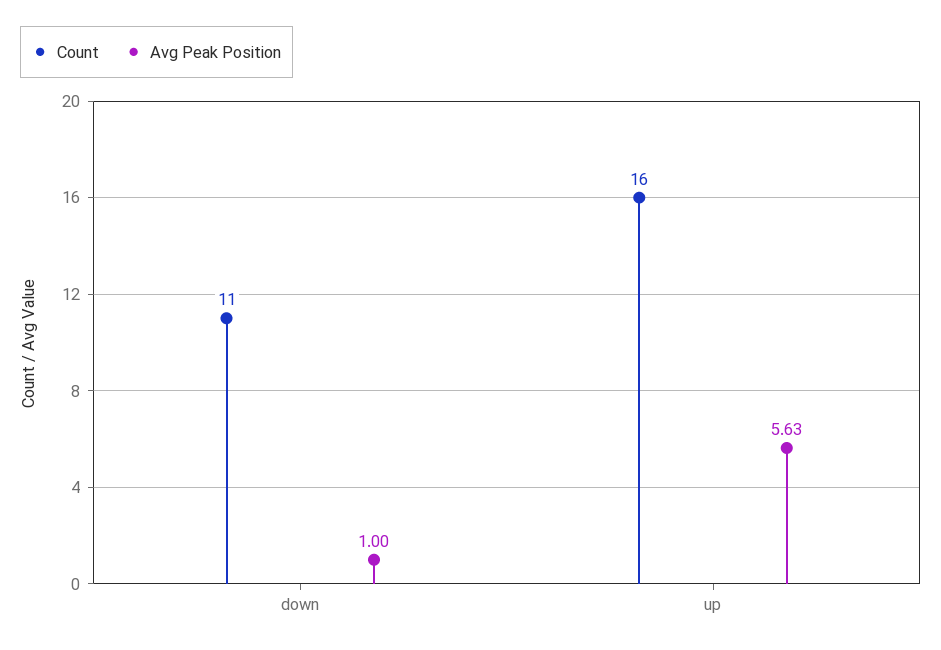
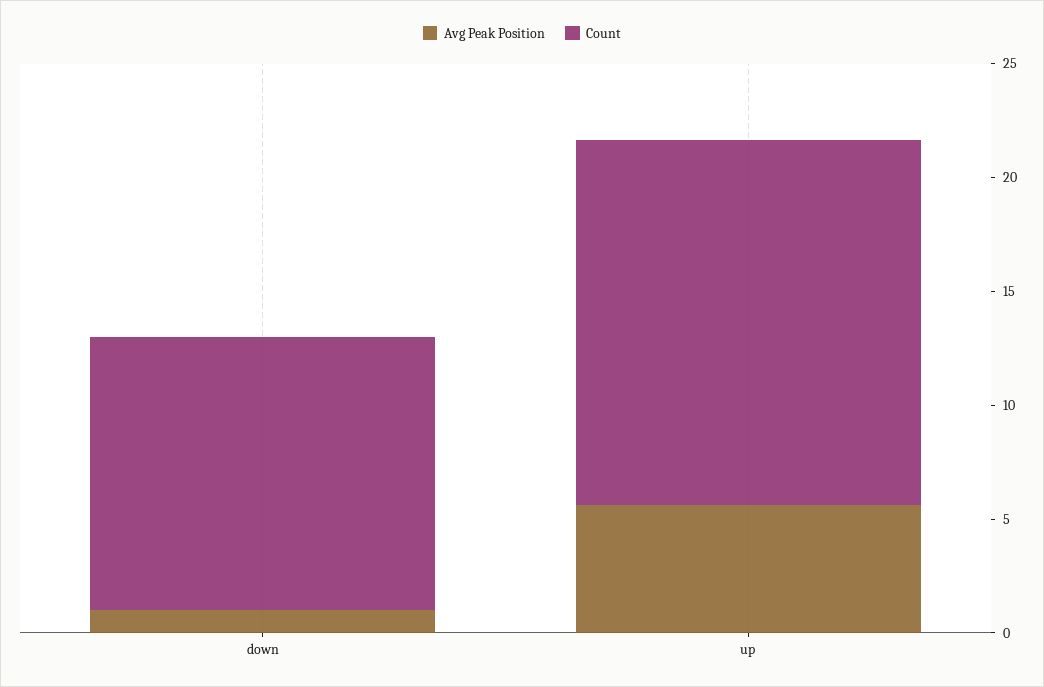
Count, down: 11 -> 12

